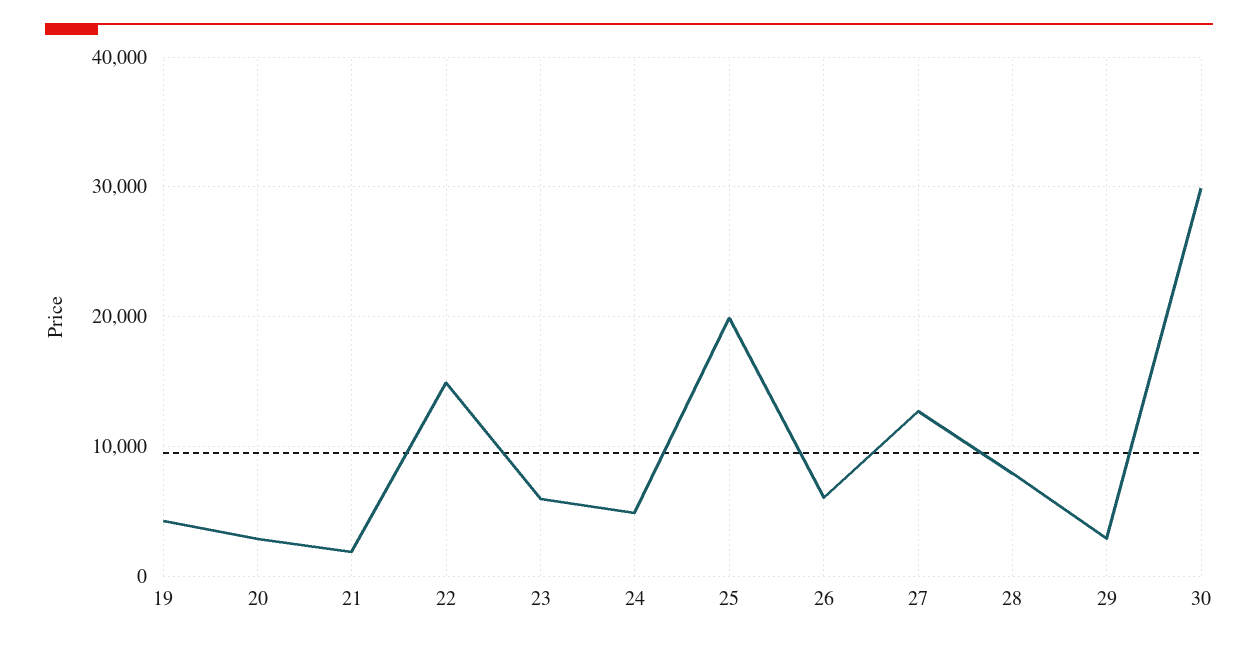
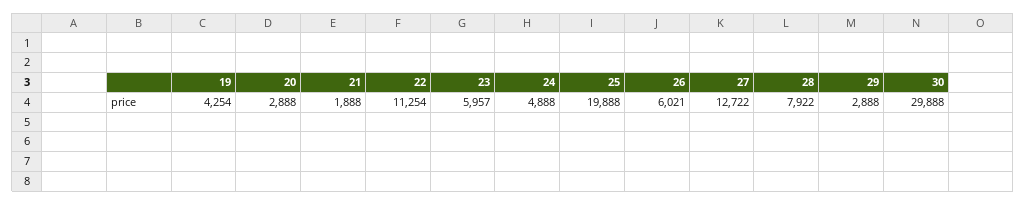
22: 15000 -> 11254

